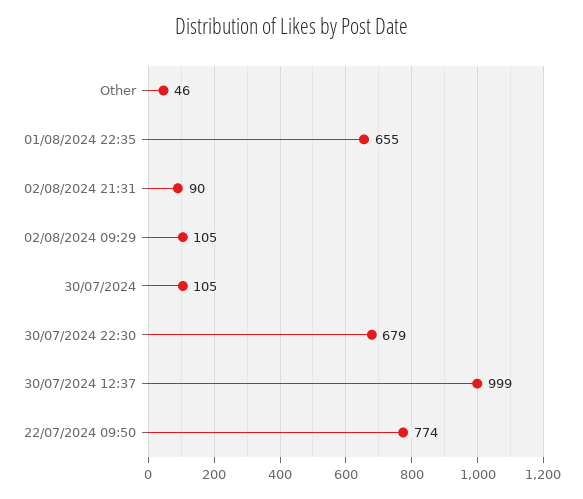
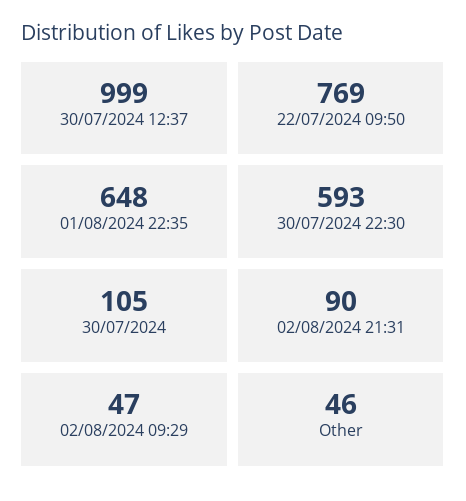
01/08/2024 22:35: 655 -> 648
02/08/2024 09:29: 105 -> 47
30/07/2024 22:30: 679 -> 593
22/07/2024 09:50: 774 -> 769

